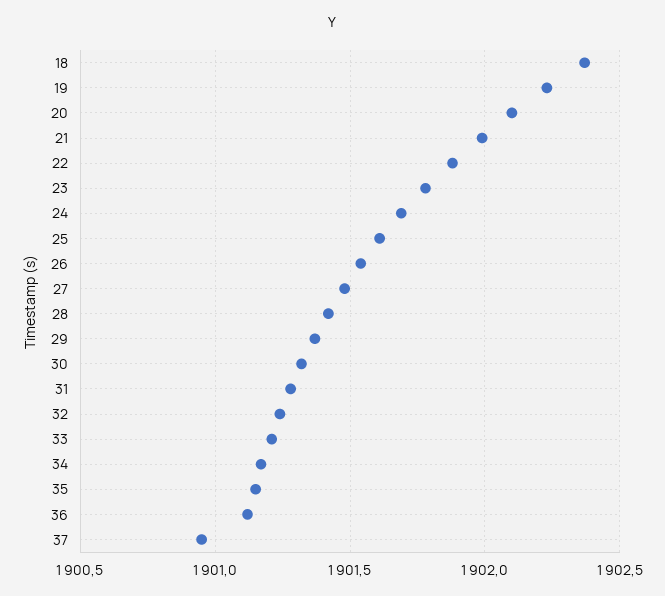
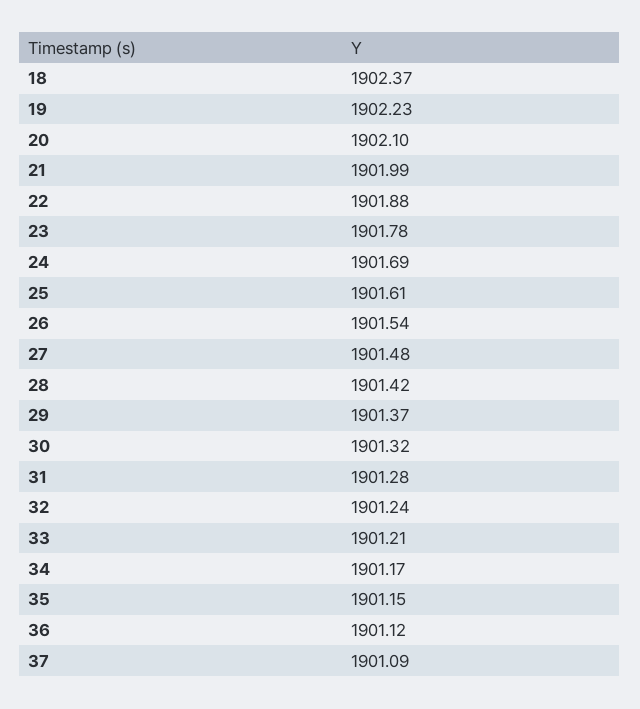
37: 1900.95 -> 1901.09

